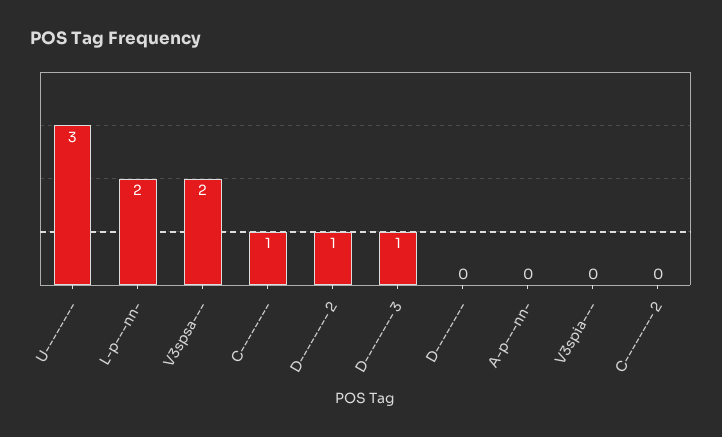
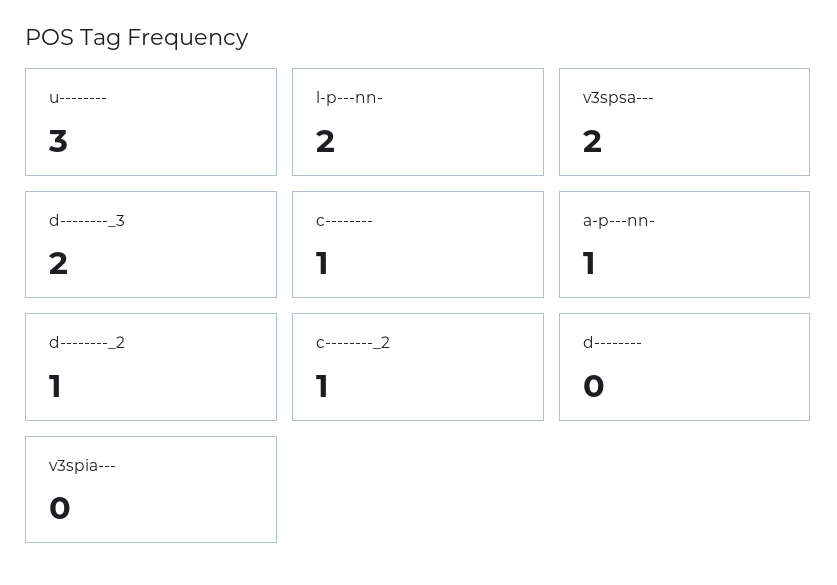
D-------- 3: 1 -> 2
A-p---nn-: 0 -> 1
C-------- 2: 0 -> 1

